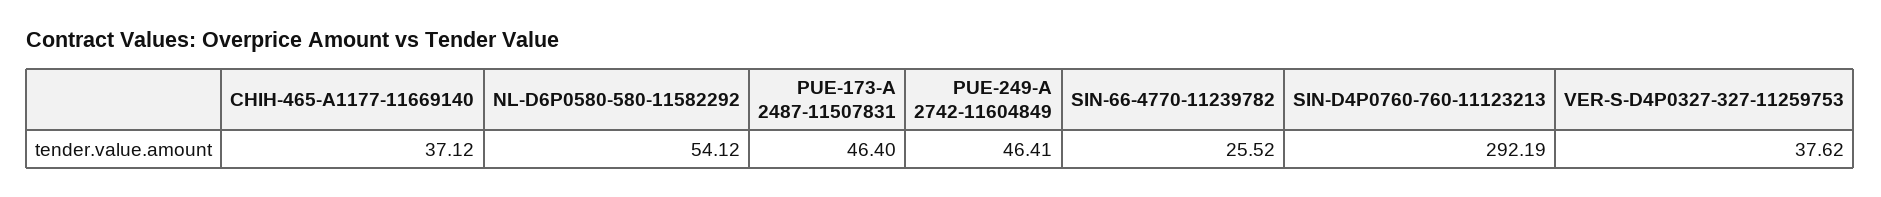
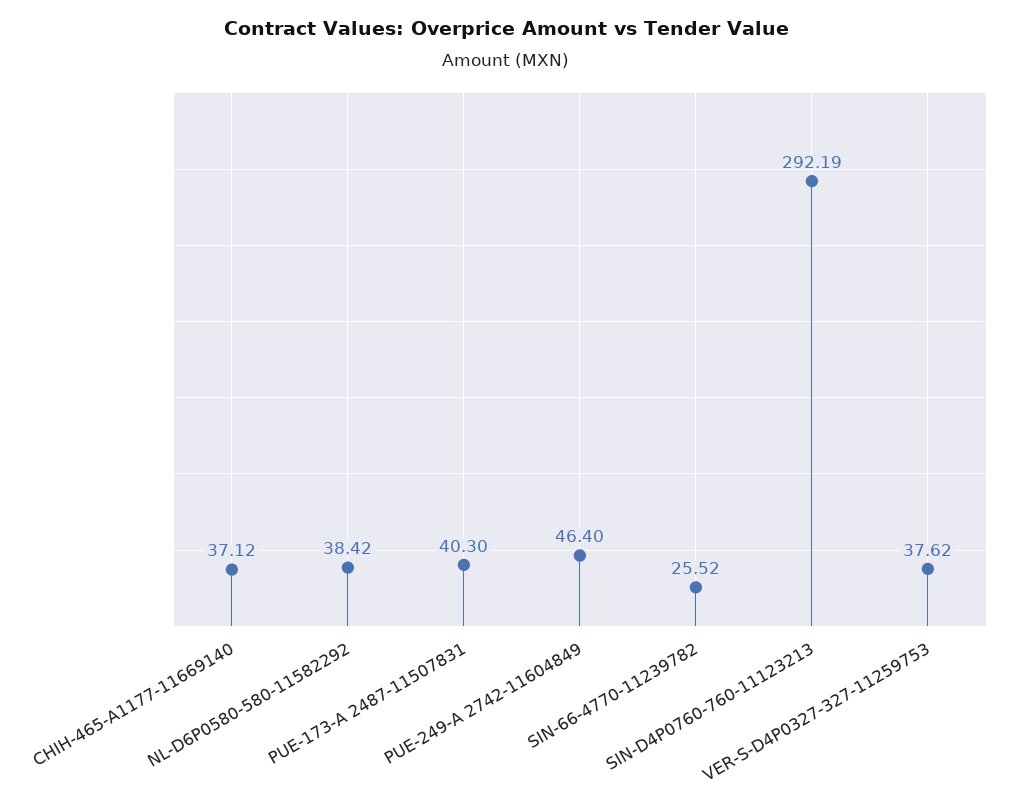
NL-D6P0580-580-11582292: 54.12 -> 38.42
PUE-173-A 2487-11507831: 46.4 -> 40.3
PUE-249-A 2742-11604849: 46.41 -> 46.4

